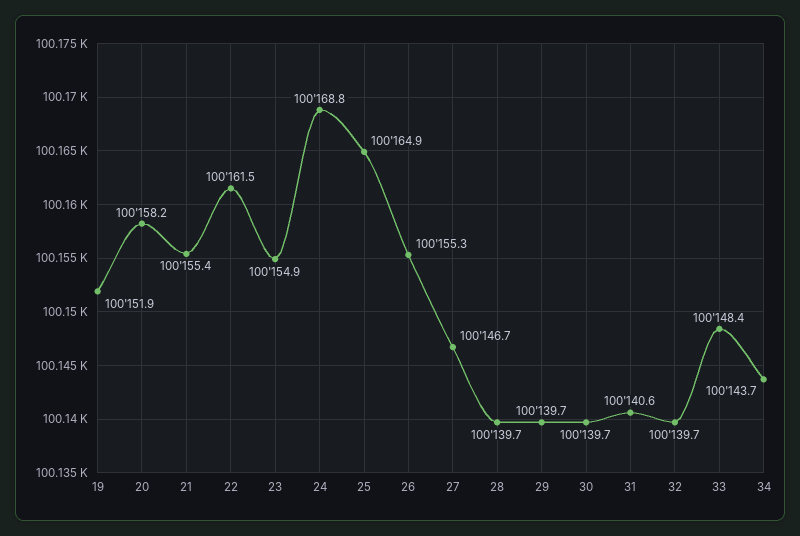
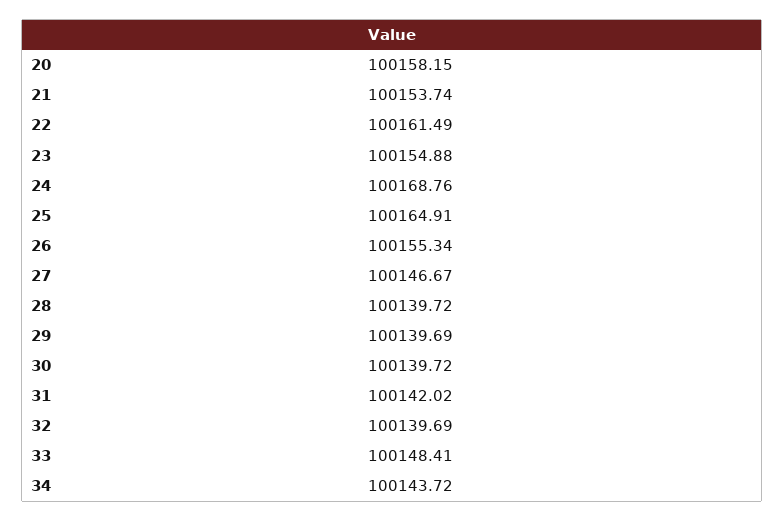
19: 100151.9 -> none
21: 100155.4 -> 100153.74
31: 100140.6 -> 100142.02

